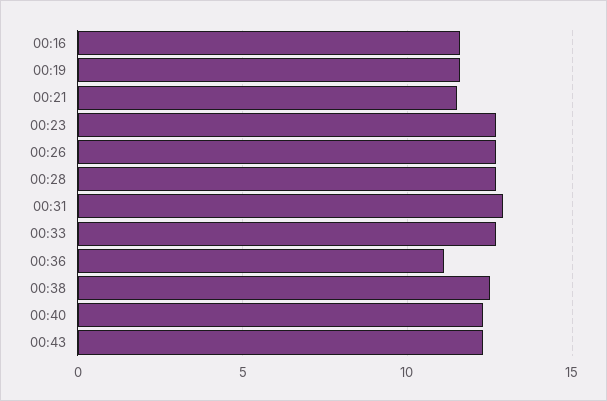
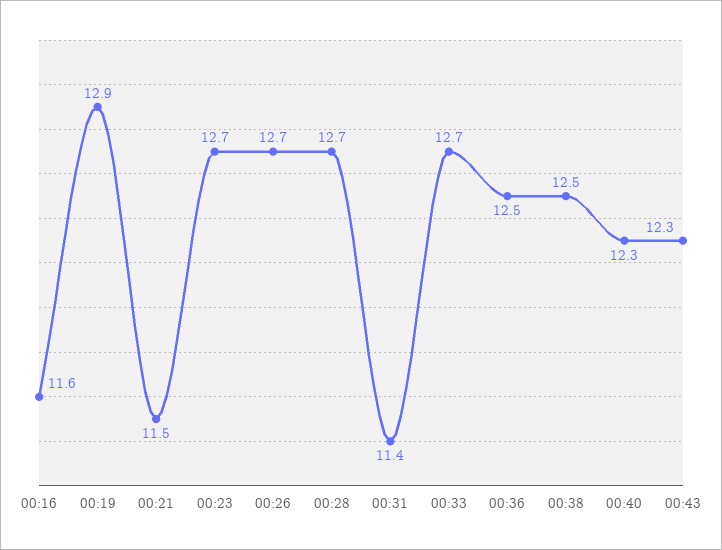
00:19: 11.5 -> 12.9
00:31: 13 -> 11.4
00:36: 11 -> 12.5

